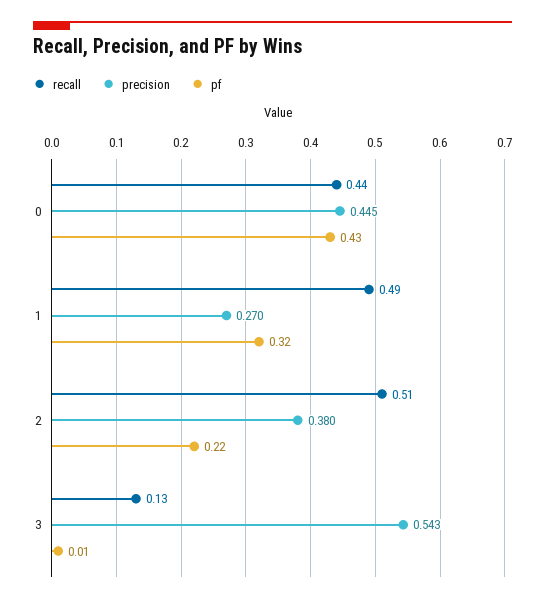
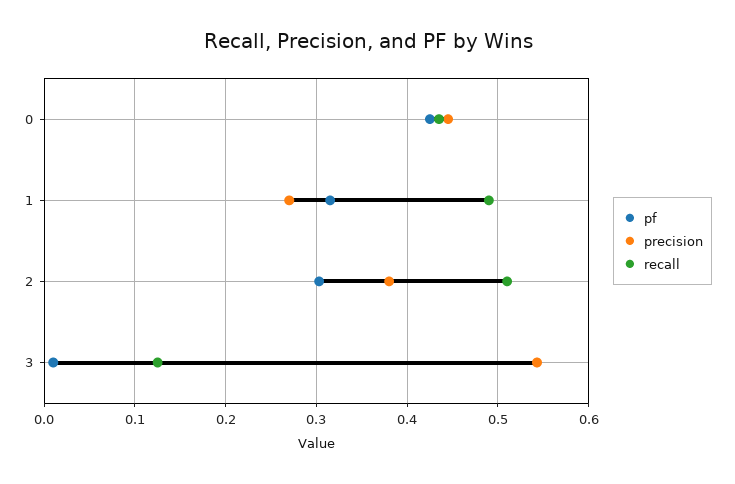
pf, 2: 0.22 -> 0.3

